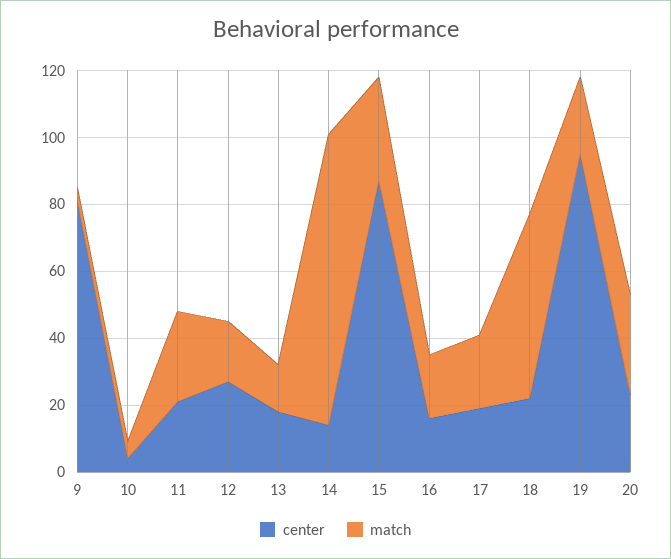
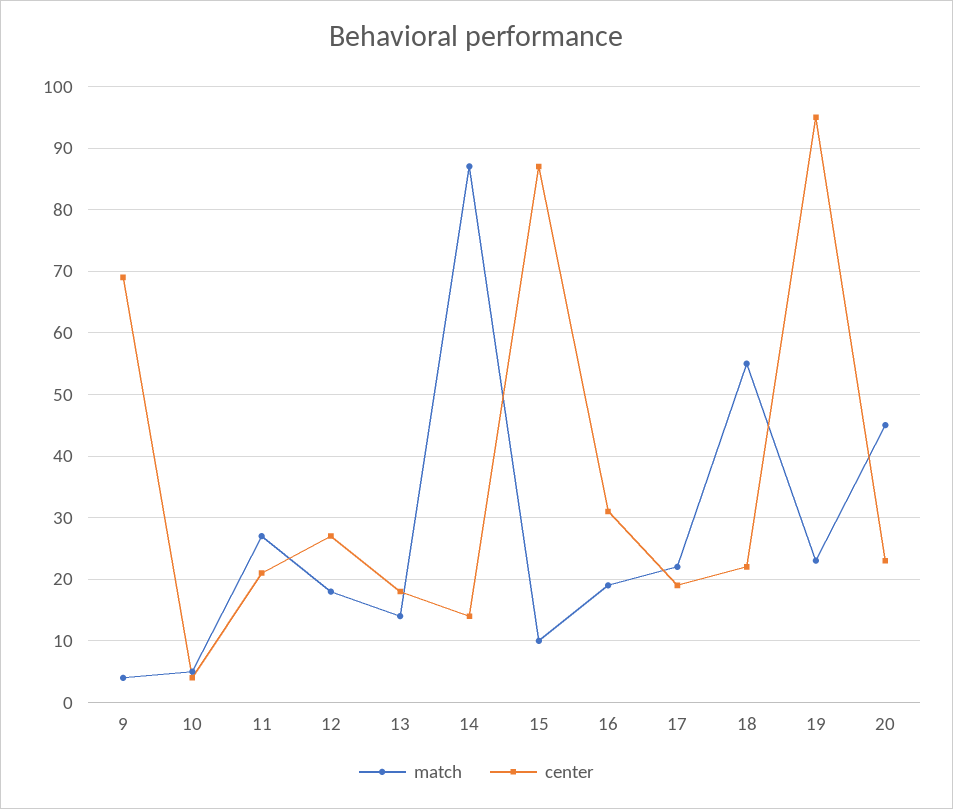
center, 9: 80 -> 69
match, 15: 30 -> 10
center, 16: 15 -> 31
match, 20: 30 -> 45

